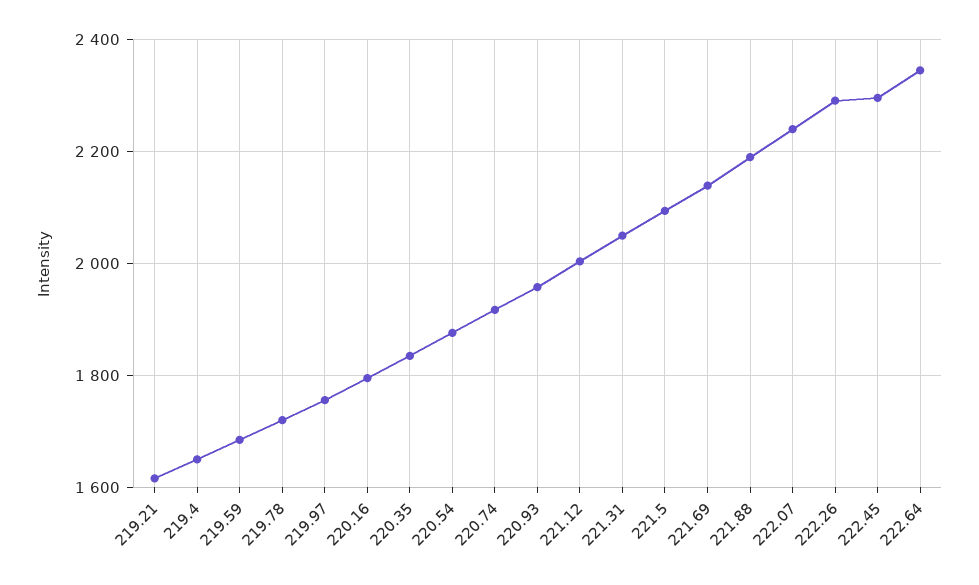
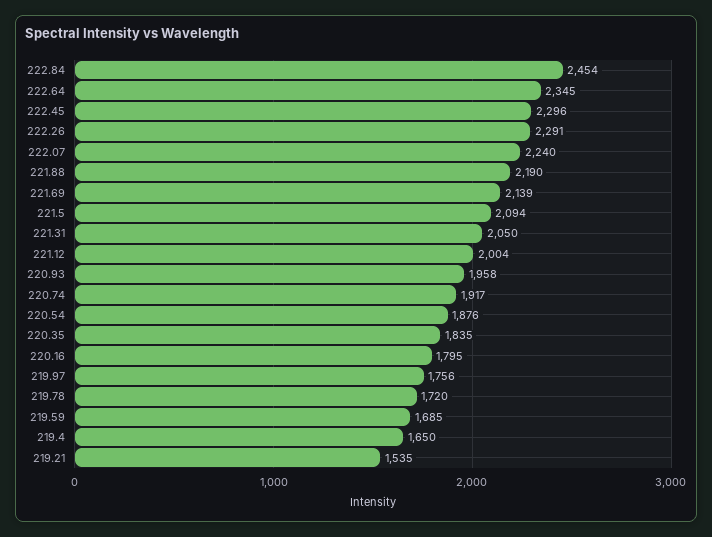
219.21: 1620 -> 1535
222.84: none -> 2454

